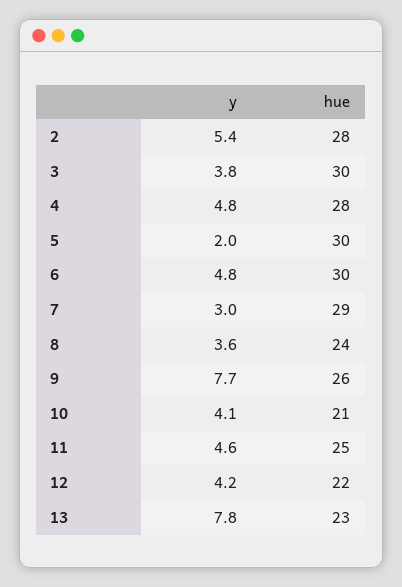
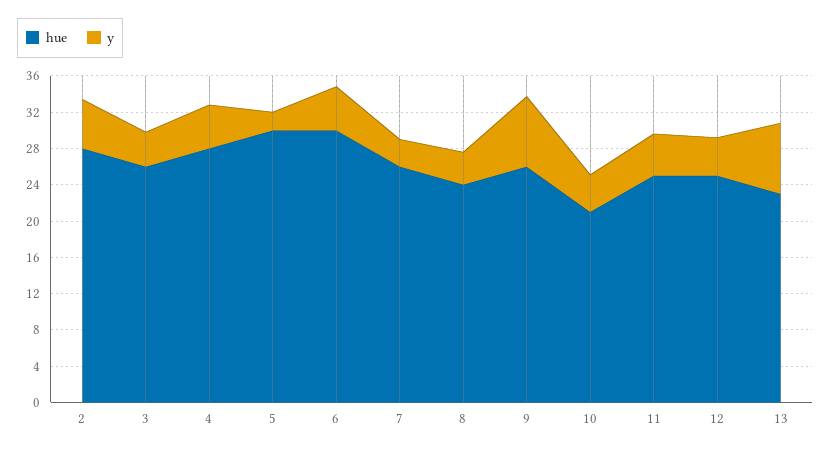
hue, 3: 30 -> 26
hue, 7: 29 -> 26
hue, 12: 22 -> 25

